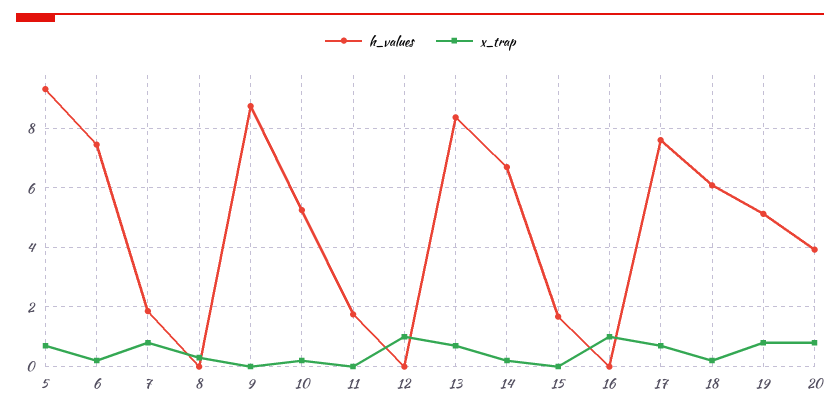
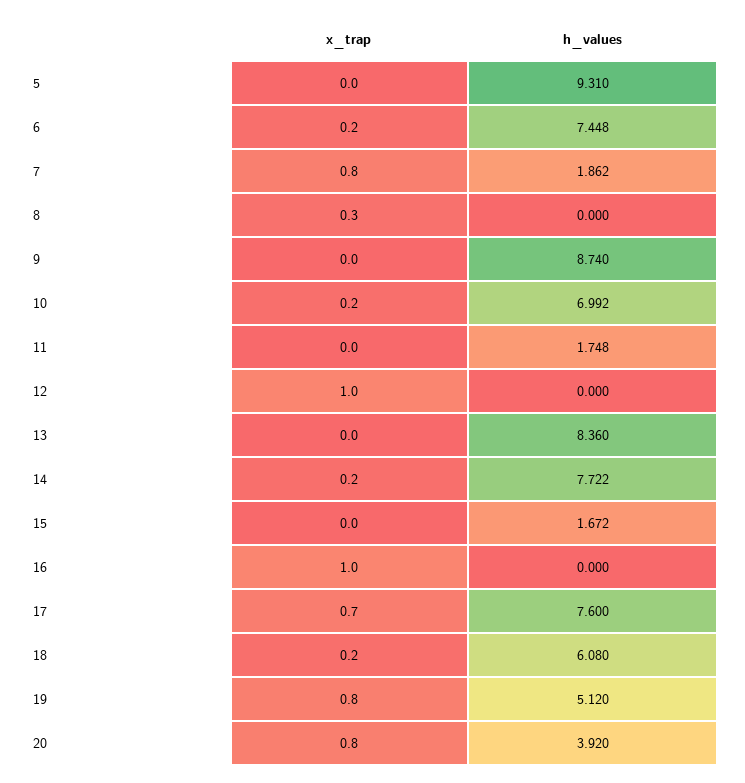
x_trap, 5: 0.75 -> 0
h_values, 10: 5.25 -> 6.992
x_trap, 13: 0.75 -> 0
h_values, 14: 6.75 -> 7.722

